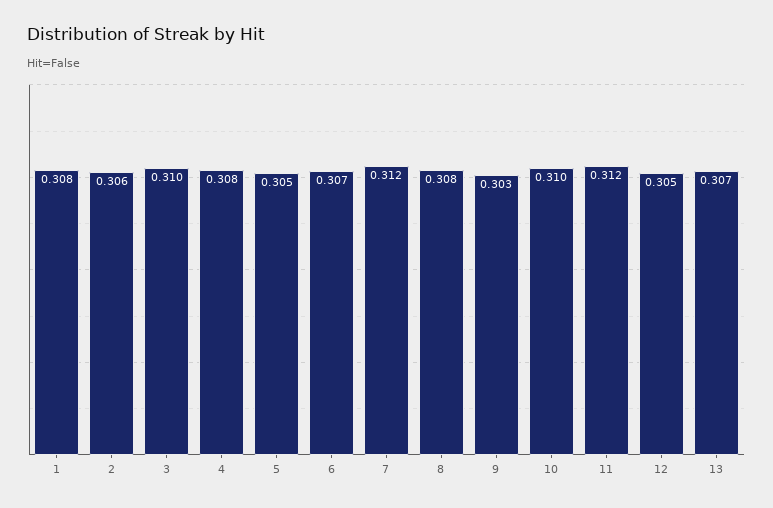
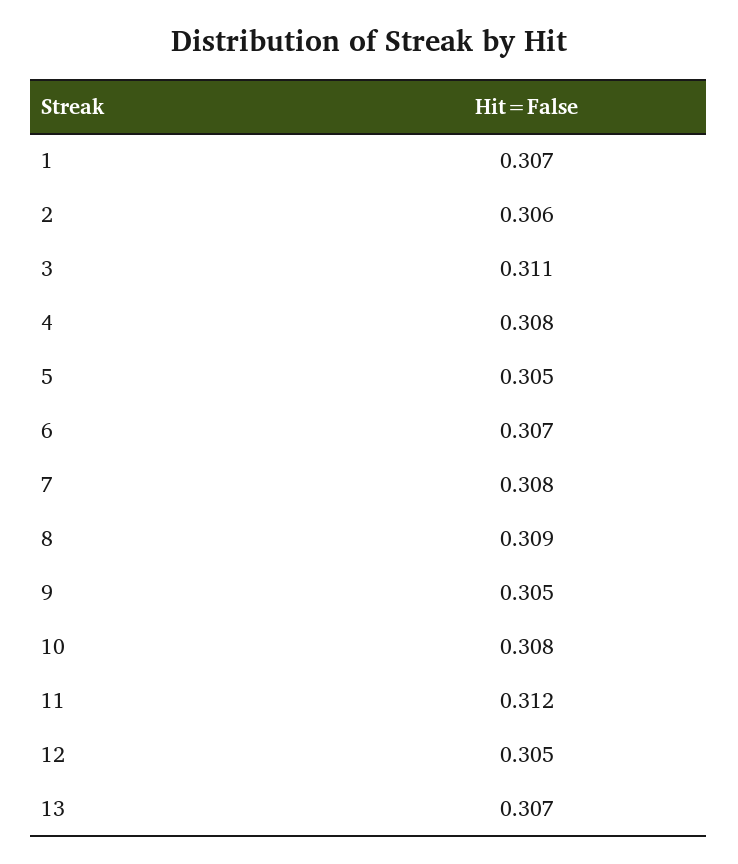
1: 0.308 -> 0.307
3: 0.31 -> 0.311
7: 0.312 -> 0.308
8: 0.308 -> 0.309
9: 0.303 -> 0.305
10: 0.31 -> 0.308

